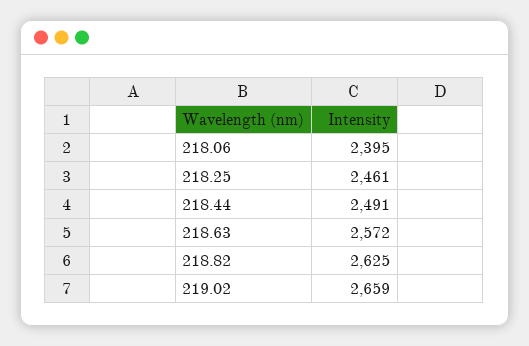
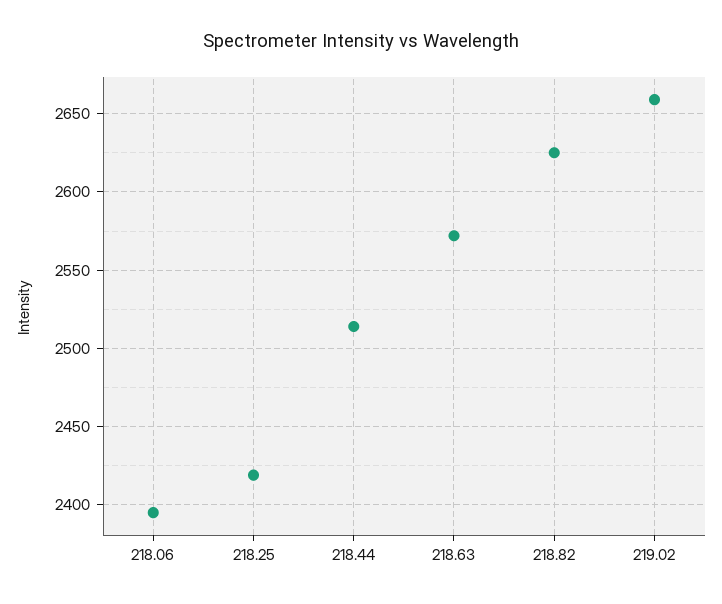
218.25: 2461 -> 2420
218.44: 2491 -> 2515

